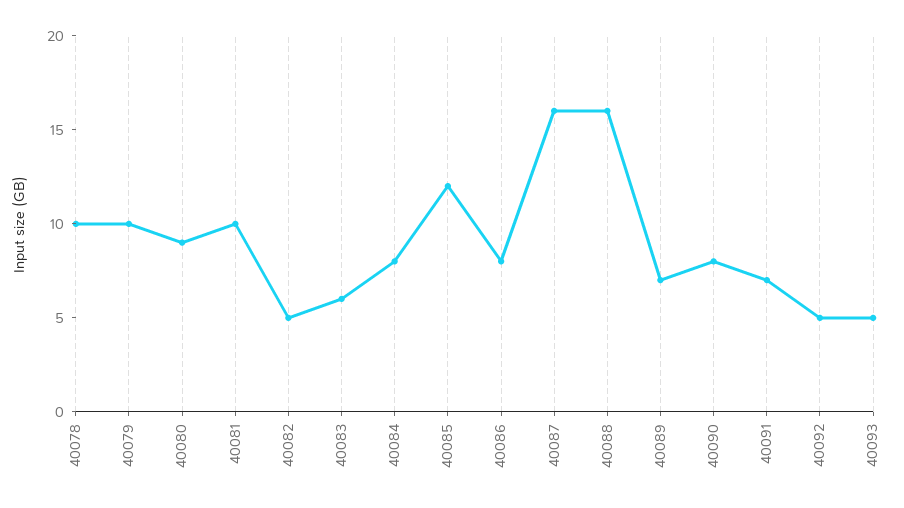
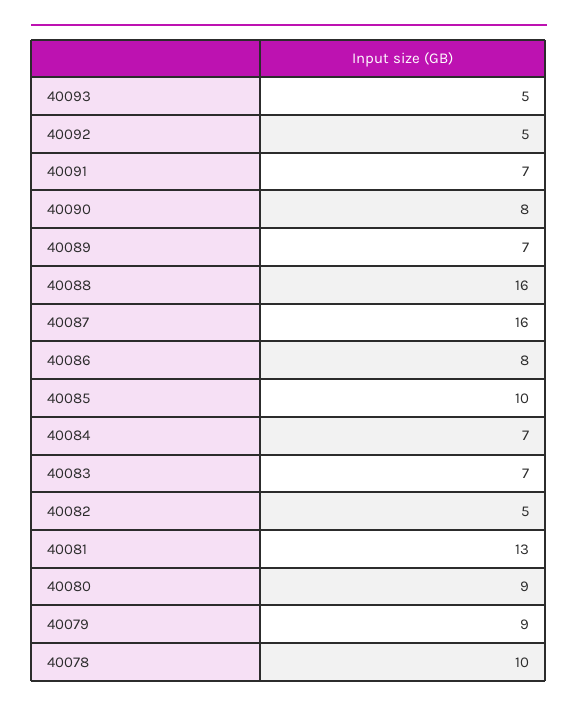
40079: 10 -> 9
40081: 10 -> 13
40083: 6 -> 7
40084: 8 -> 7
40085: 12 -> 10

